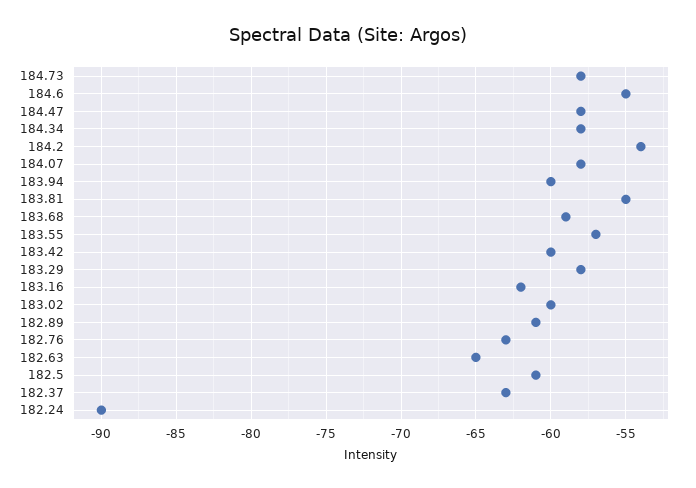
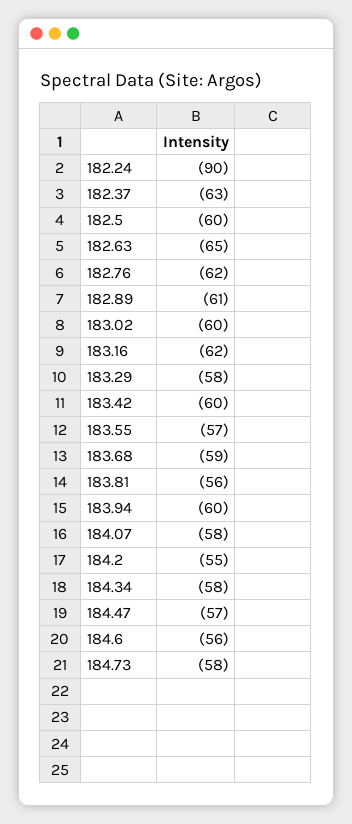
184.6: -55 -> -56
184.47: -58 -> -57
184.2: -54 -> -55
183.81: -55 -> -56
182.76: -63 -> -62
182.5: -61 -> -60

